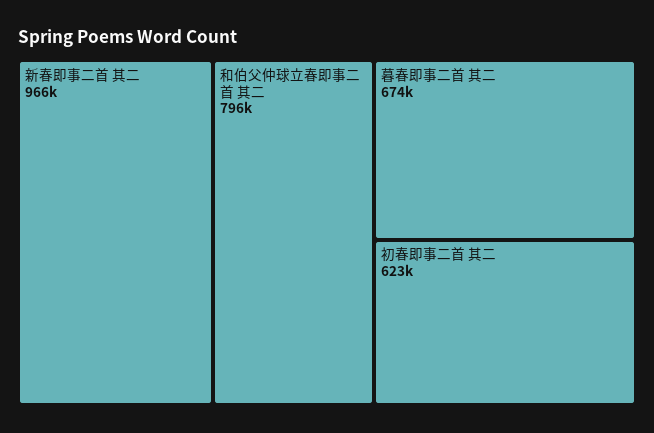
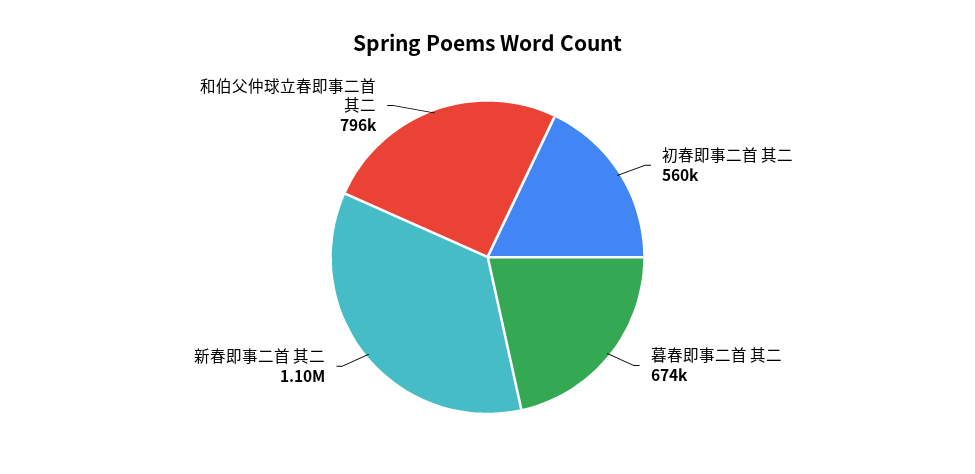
新春即事二首 其二: 966000 -> 1100000
初春即事二首 其二: 623000 -> 560000

